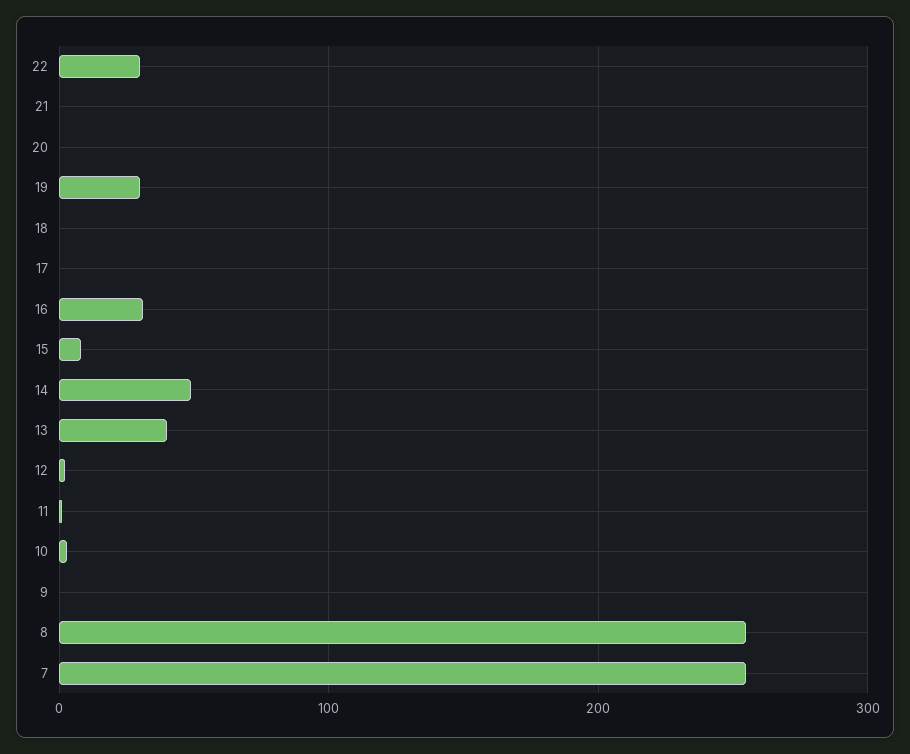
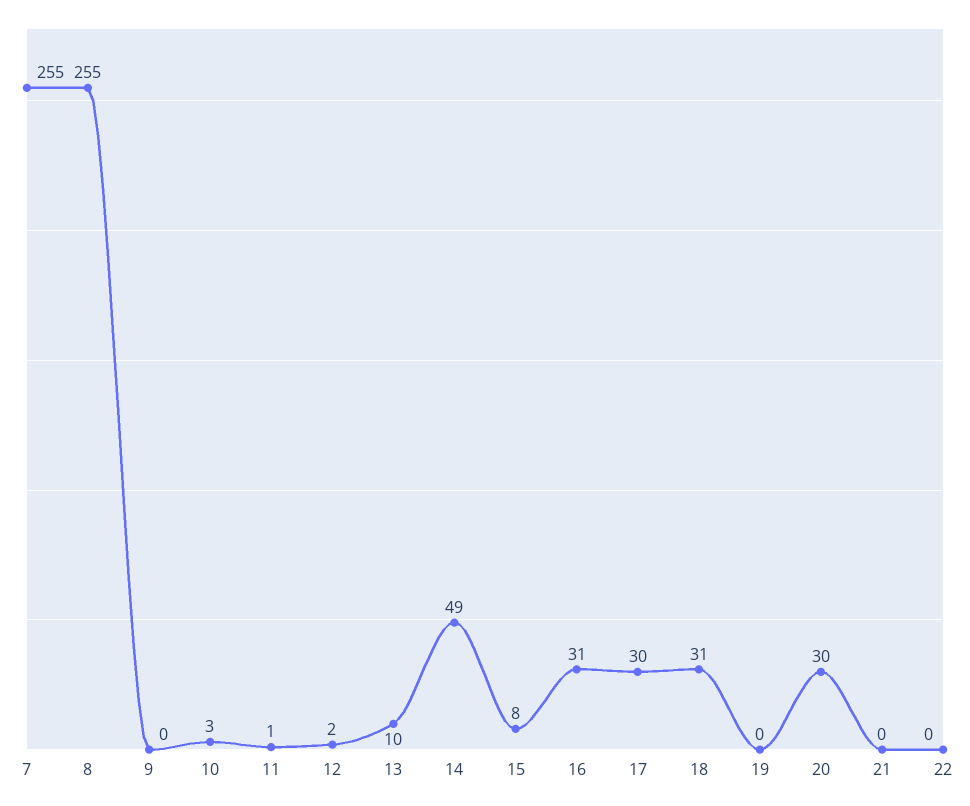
22: 30 -> 0
20: 0 -> 30
19: 30 -> 0
18: 0 -> 31
17: 0 -> 30
13: 40 -> 10

